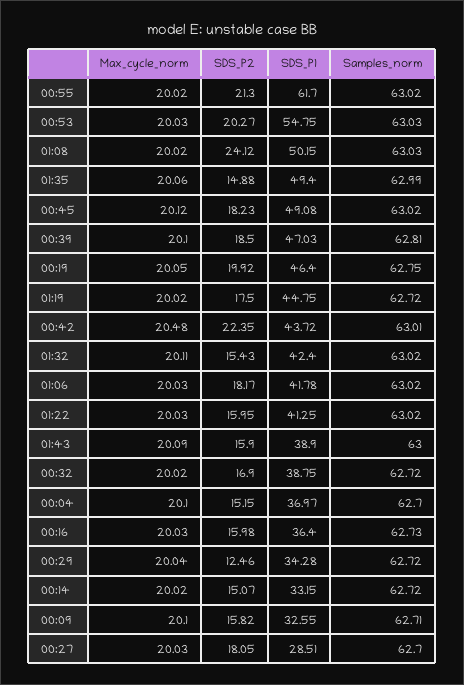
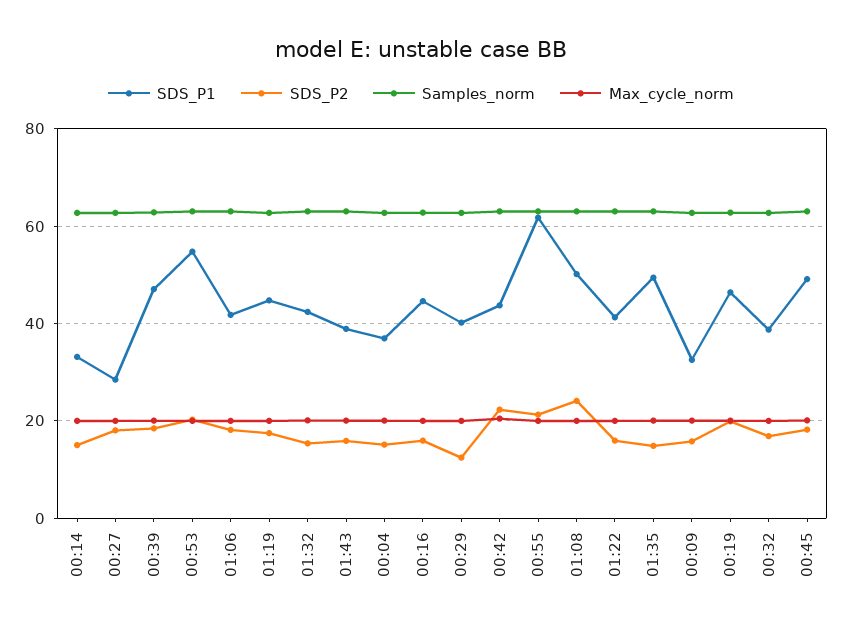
SDS_P1, 00:16: 36.4 -> 44
SDS_P1, 00:29: 34.28 -> 40

